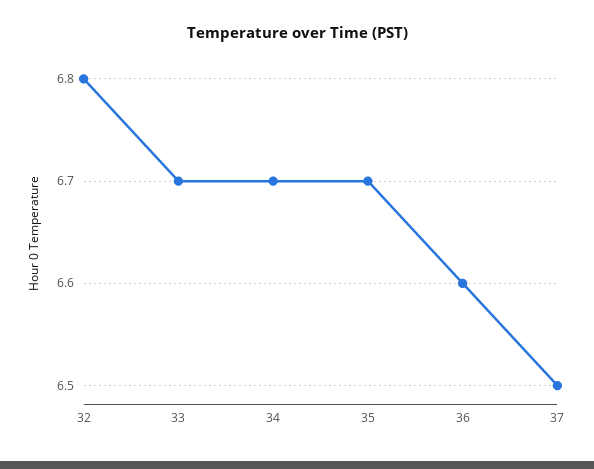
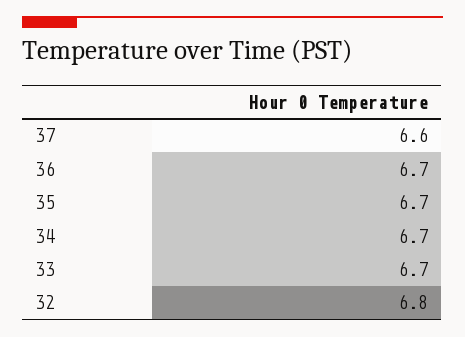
36: 6.6 -> 6.7
37: 6.5 -> 6.6

